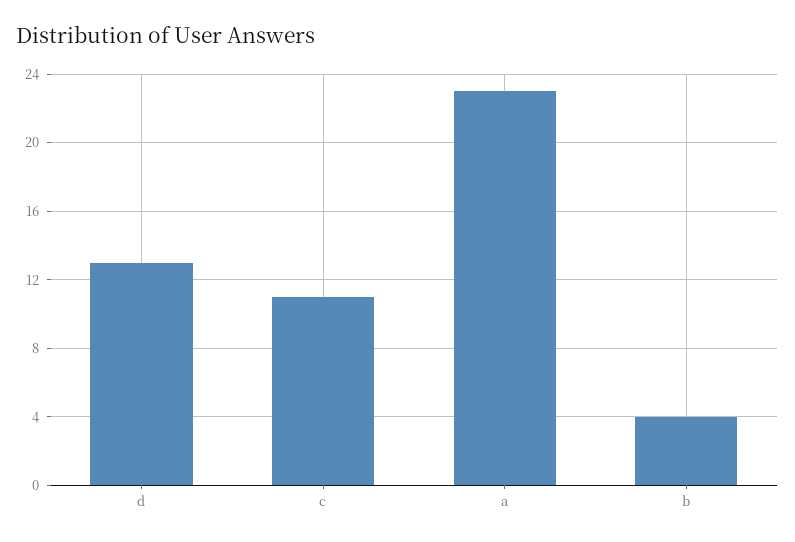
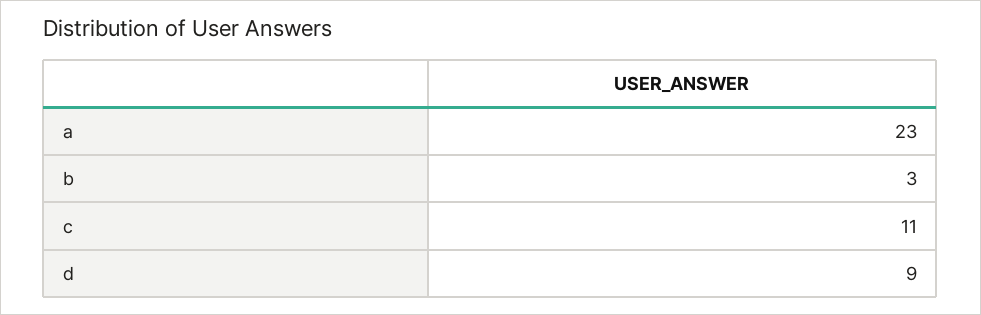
d: 13 -> 9
b: 4 -> 3

